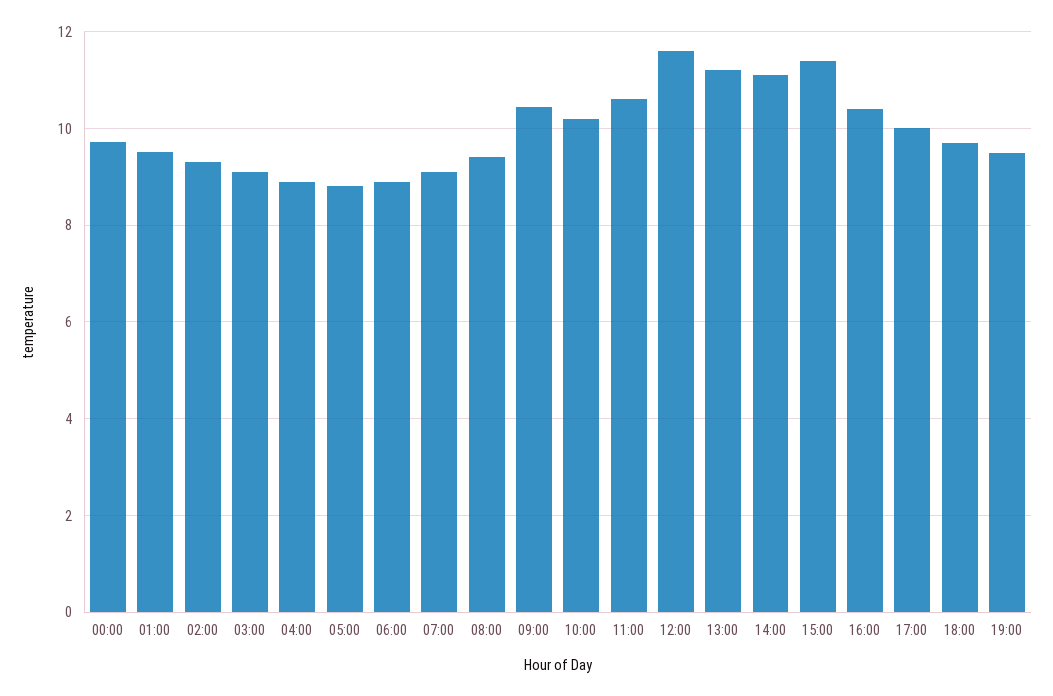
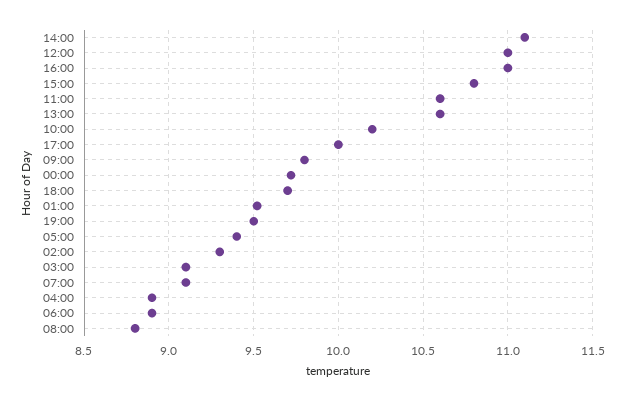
05:00: 8.8 -> 9.4
08:00: 9.4 -> 8.8
09:00: 10.4 -> 9.8
12:00: 11.6 -> 11
13:00: 11.2 -> 10.6
15:00: 11.4 -> 10.8
16:00: 10.4 -> 11

